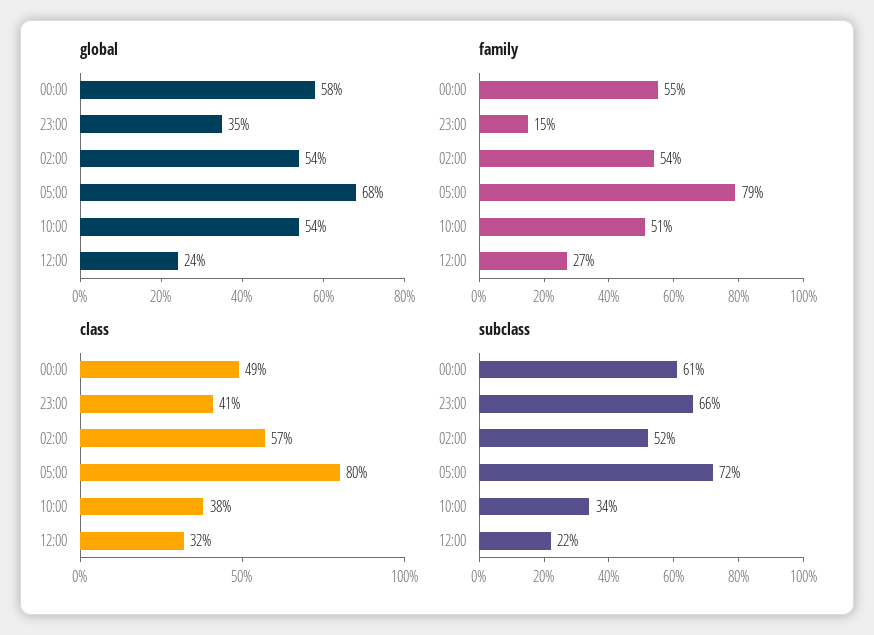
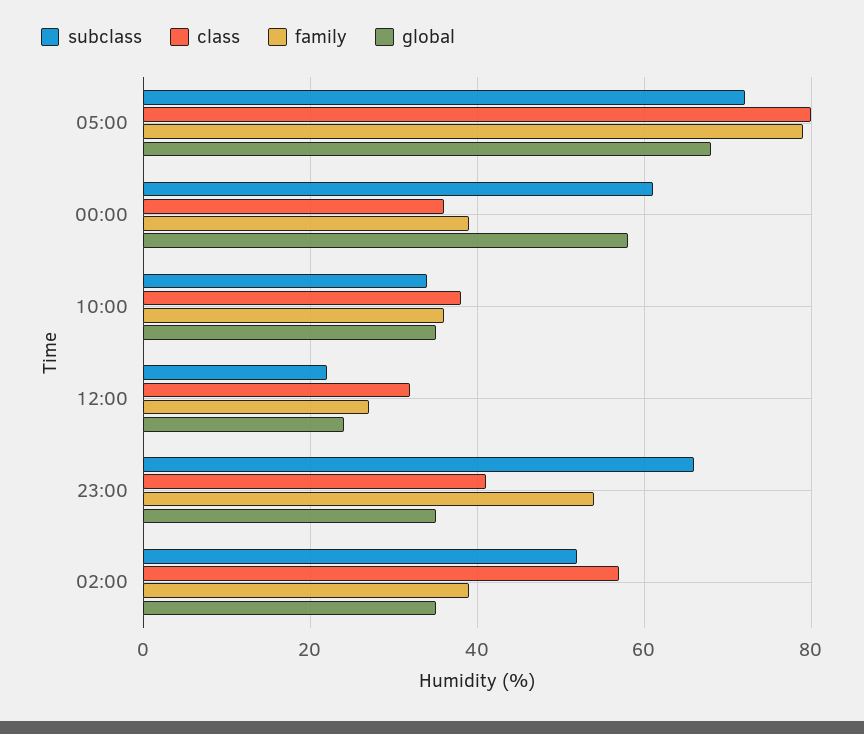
global, 02:00: 54 -> 35
global, 10:00: 54 -> 35
family, 00:00: 55 -> 40
family, 23:00: 15 -> 55
family, 02:00: 54 -> 40
family, 10:00: 51 -> 35
class, 00:00: 49 -> 35

